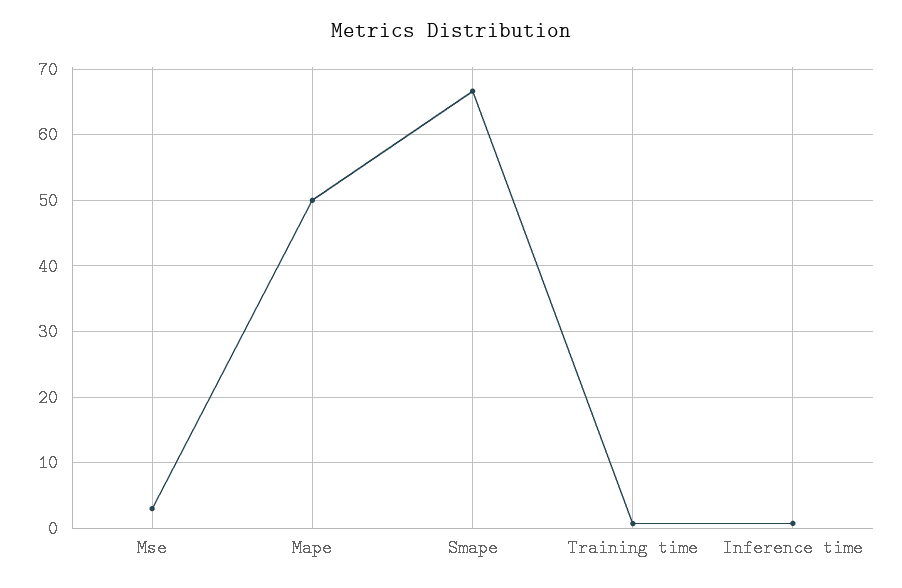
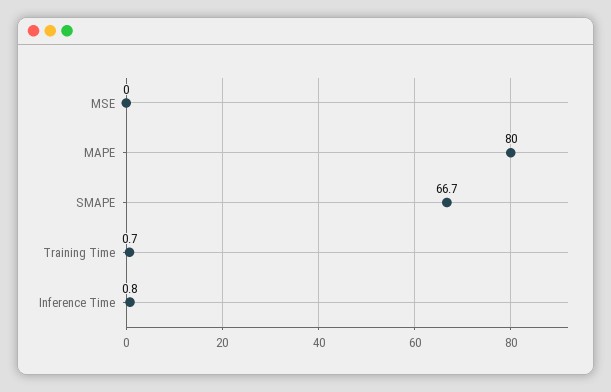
Mse: 3 -> 0
Mape: 50 -> 80

